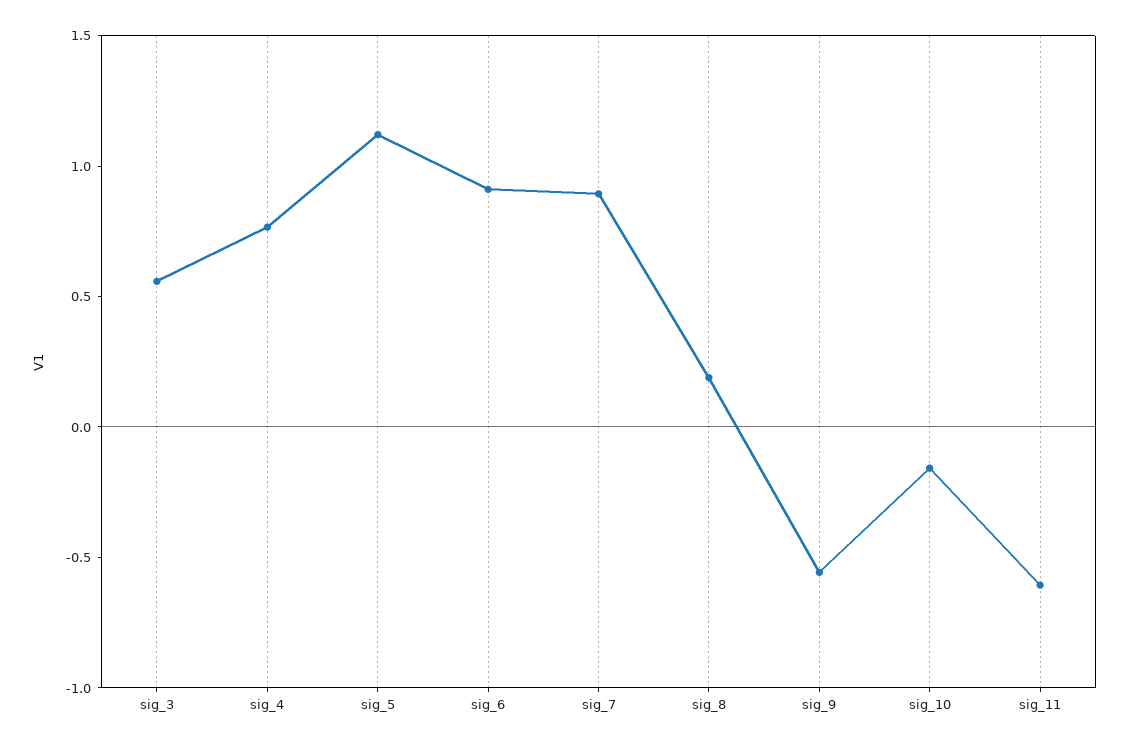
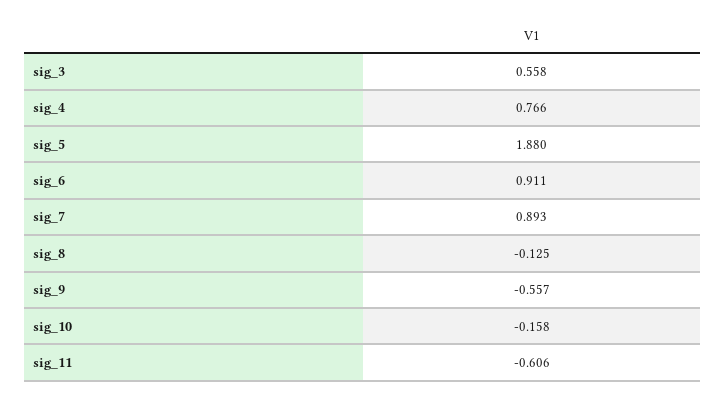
sig_5: 1.1 -> 1.88
sig_8: 0.2 -> -0.125

